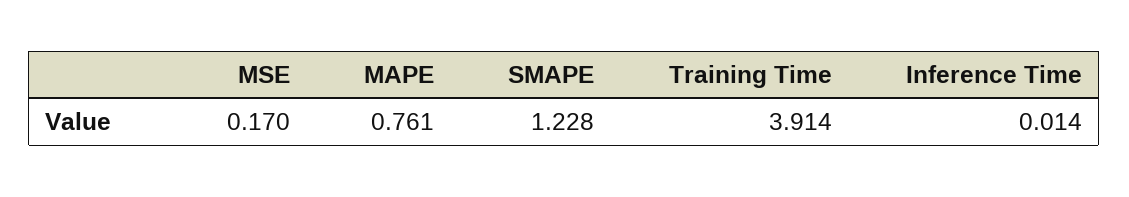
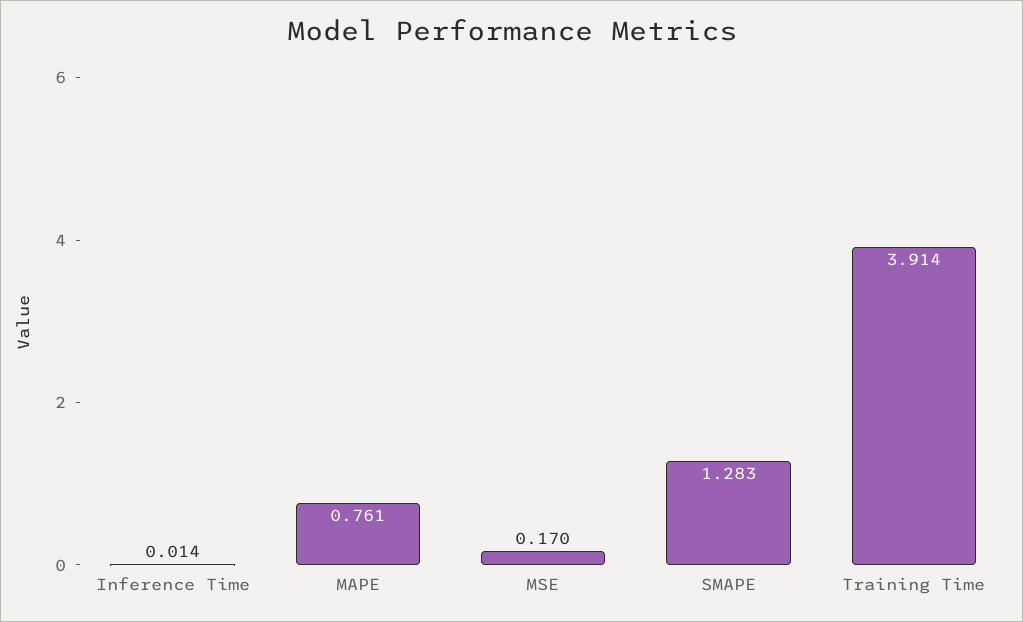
SMAPE: 1.228 -> 1.283

